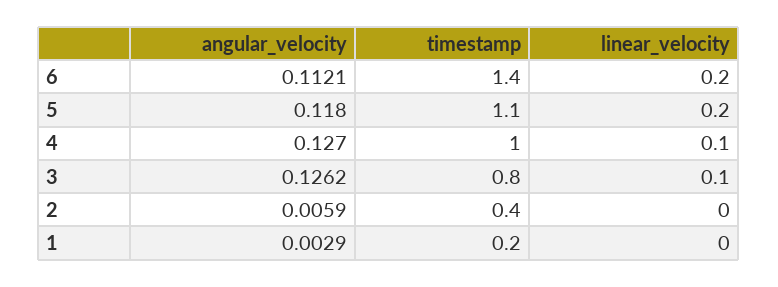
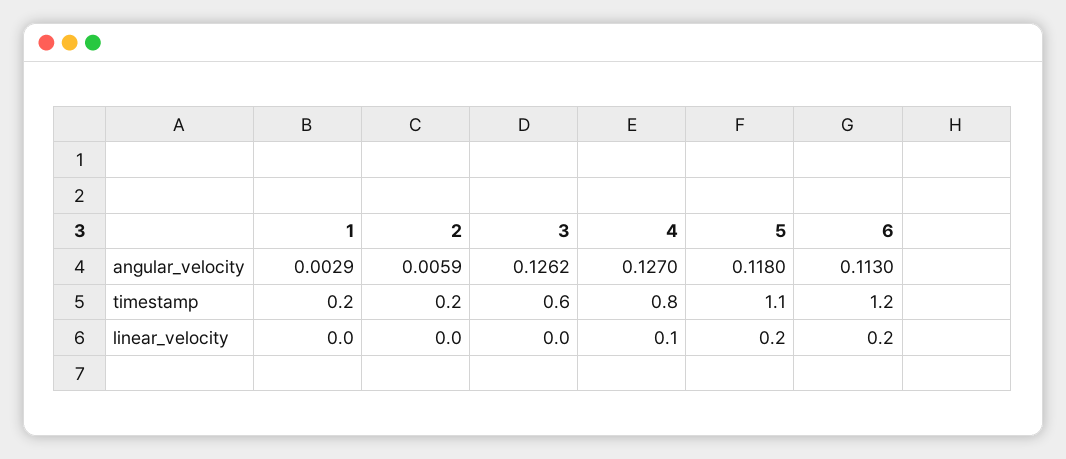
angular_velocity, 6: 0.1121 -> 0.113
timestamp, 6: 1.4 -> 1.2
timestamp, 4: 1 -> 0.8
timestamp, 3: 0.8 -> 0.6
linear_velocity, 3: 0.1 -> 0
timestamp, 2: 0.4 -> 0.2

